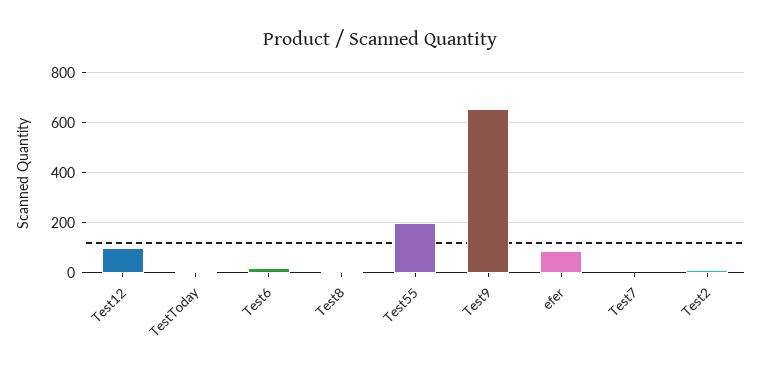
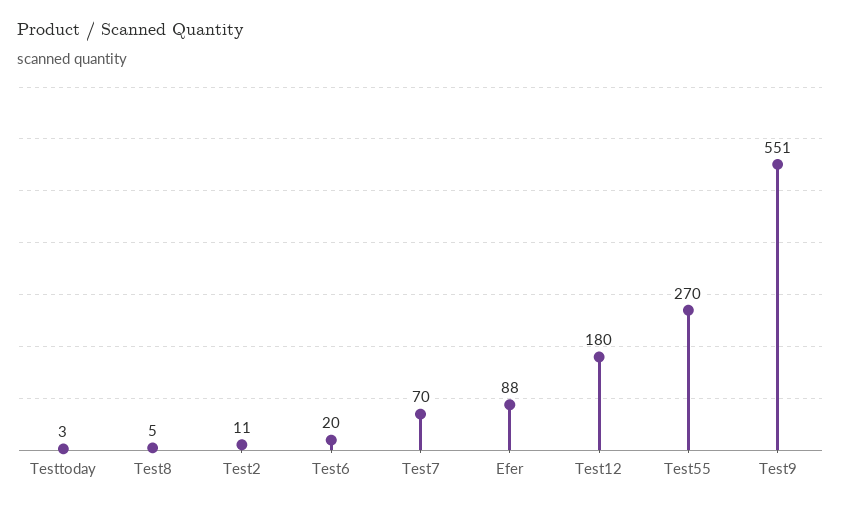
Test12: 100 -> 180
Test55: 200 -> 270
Test9: 650 -> 551
Test7: 0 -> 70

